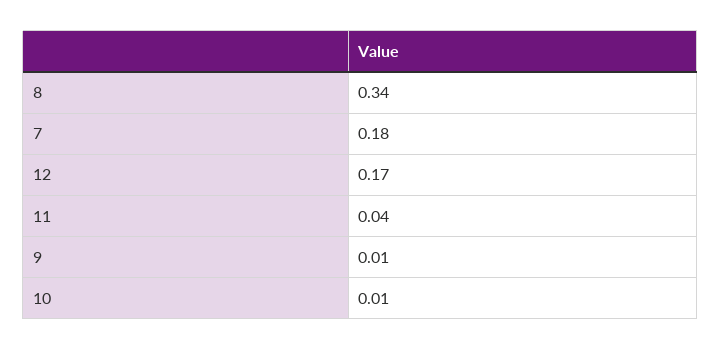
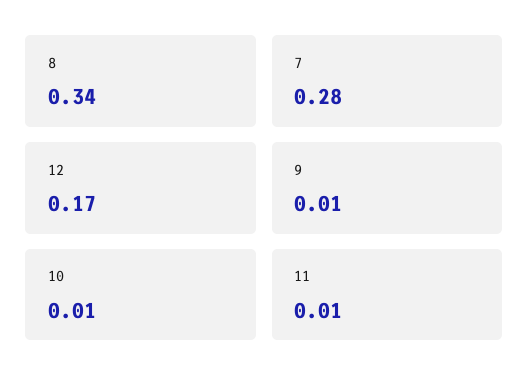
7: 0.18 -> 0.28
11: 0.04 -> 0.01

